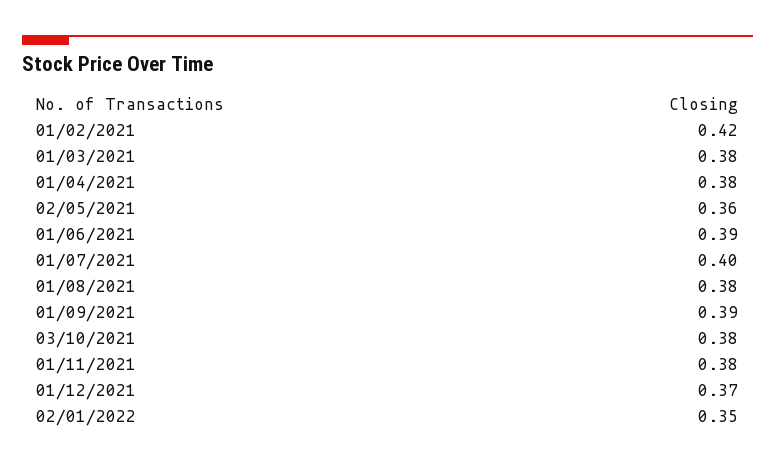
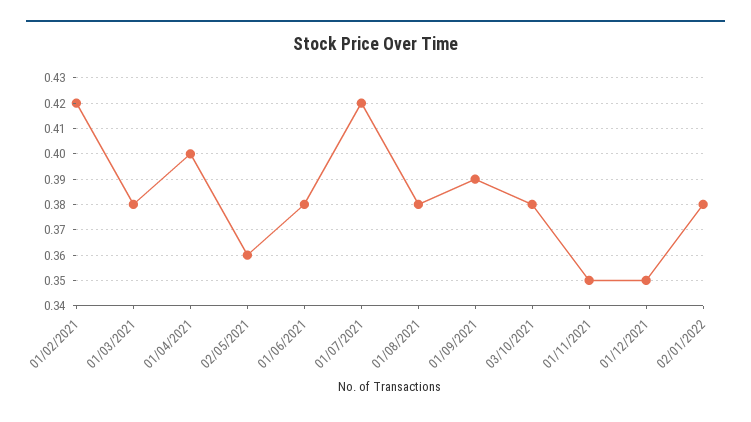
01/04/2021: 0.38 -> 0.4
01/06/2021: 0.39 -> 0.38
01/07/2021: 0.4 -> 0.42
01/11/2021: 0.38 -> 0.35
01/12/2021: 0.37 -> 0.35
02/01/2022: 0.35 -> 0.38

